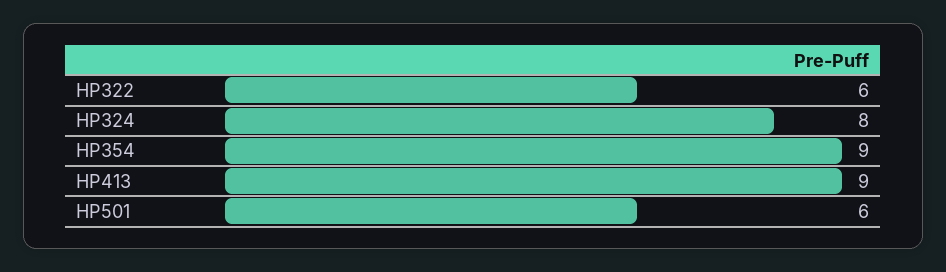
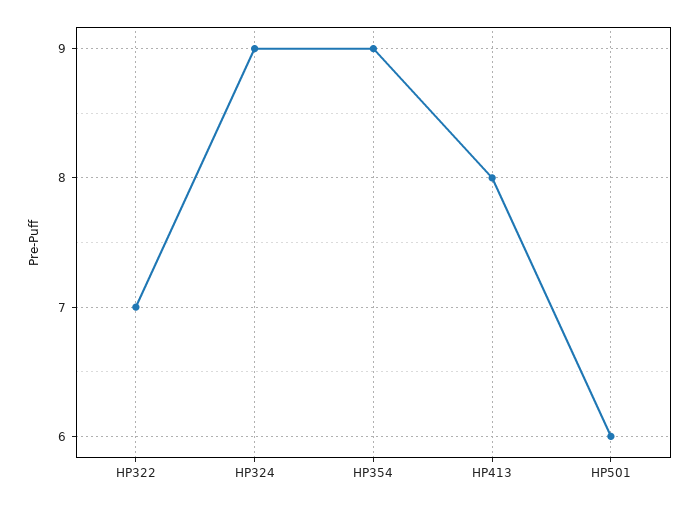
HP322: 6 -> 7
HP324: 8 -> 9
HP413: 9 -> 8

